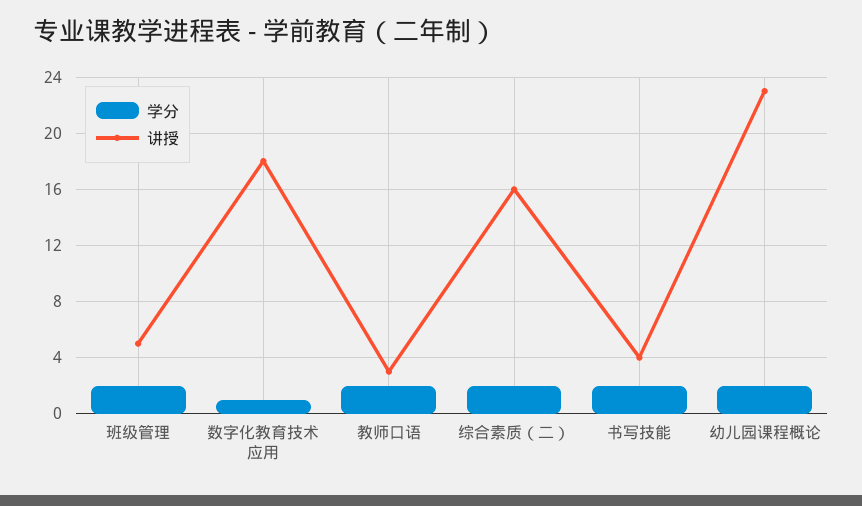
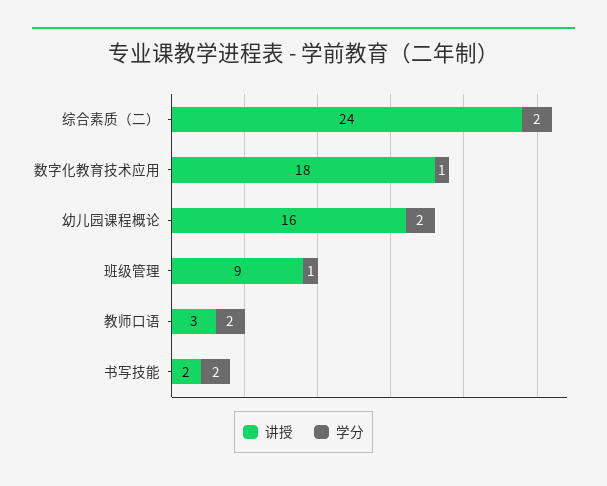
学分, 班级管理: 2 -> 1
讲授, 班级管理: 5 -> 9
讲授, 综合素质（二）: 16 -> 24
讲授, 书写技能: 4 -> 2
讲授, 幼儿园课程概论: 23 -> 16

